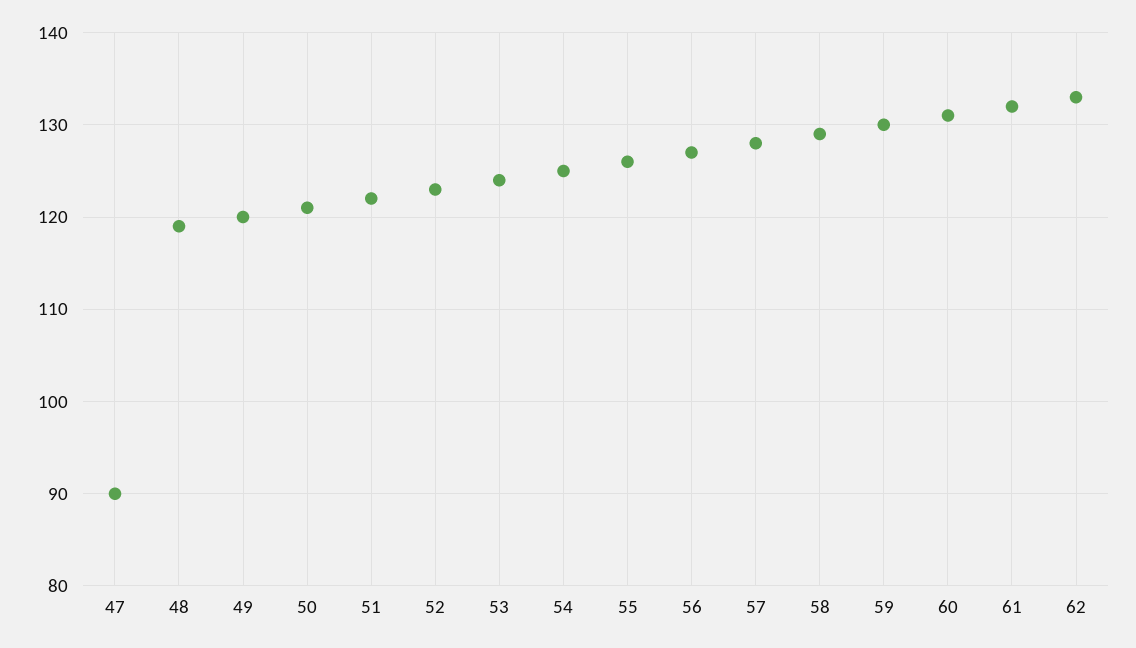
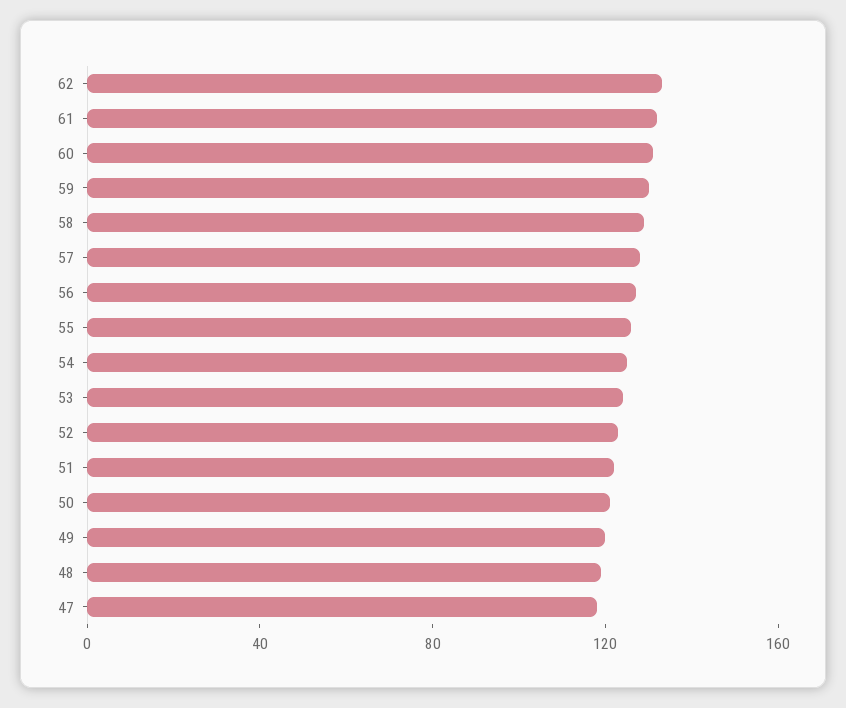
47: 90 -> 120

